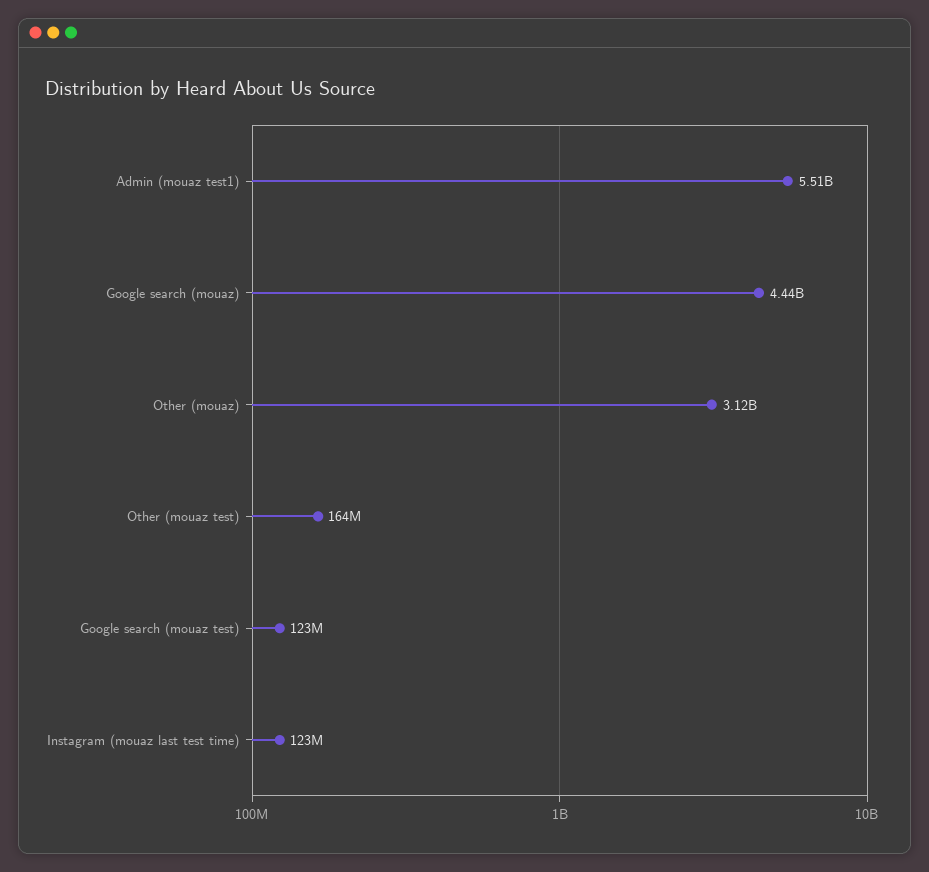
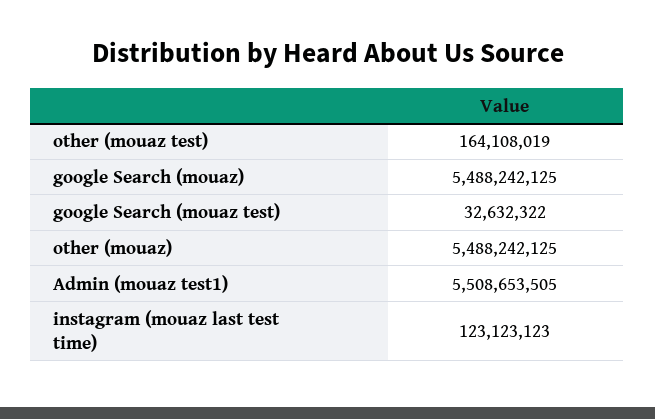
Google search (mouaz): 4440000000 -> 5488242125
Other (mouaz): 3120000000 -> 5488242125
Google search (mouaz test): 123000000 -> 32632322

